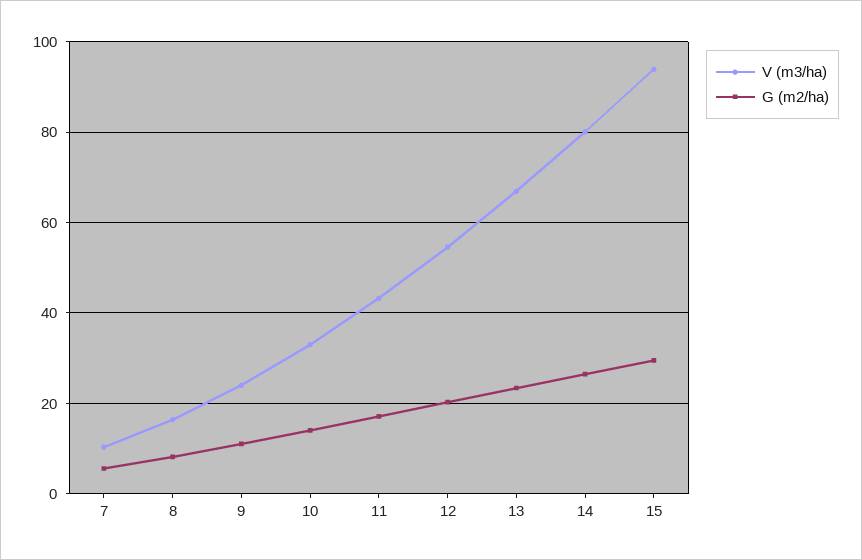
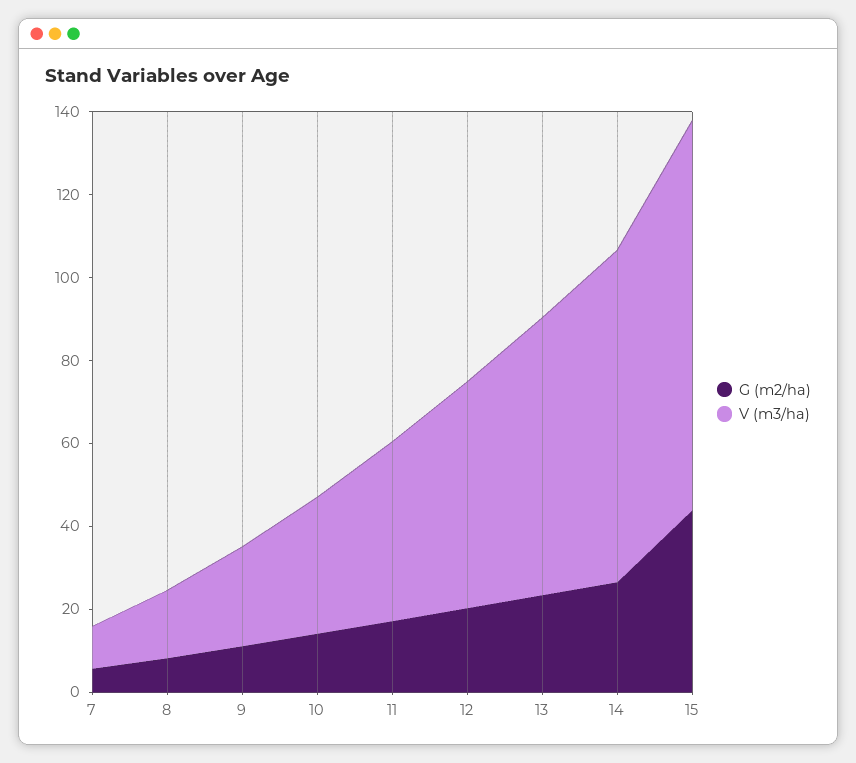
G (m2/ha), 15: 30 -> 45

